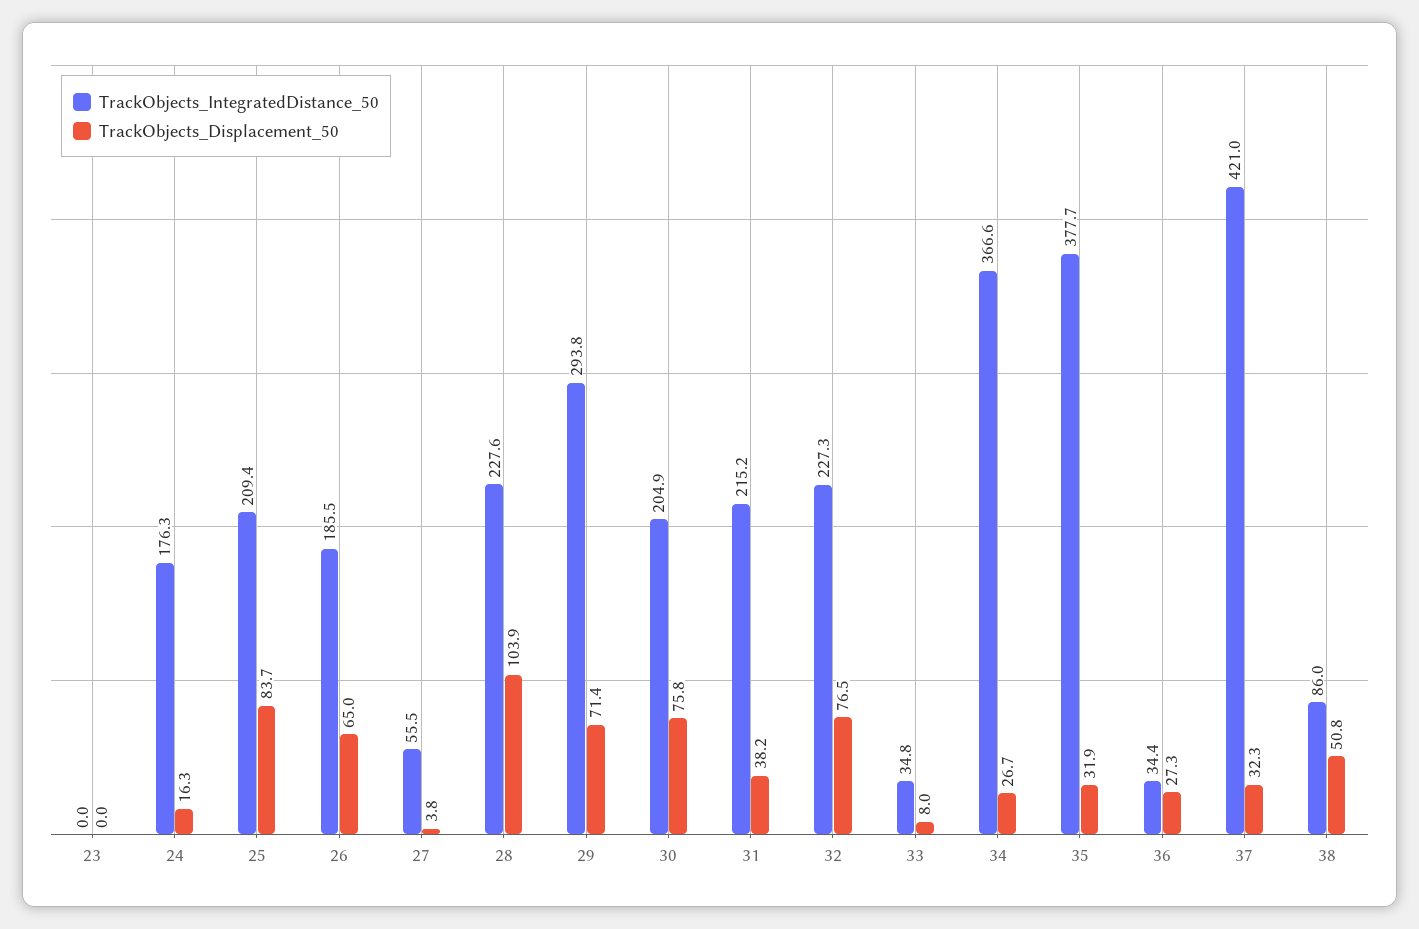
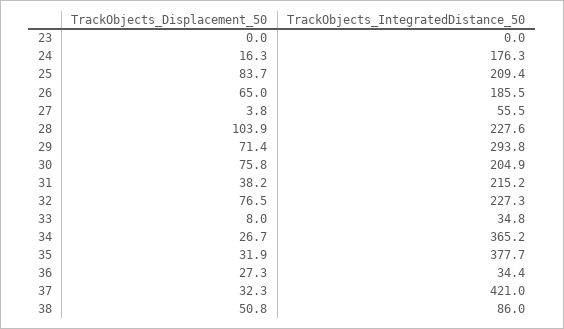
TrackObjects_IntegratedDistance_50, 34: 366.6 -> 365.2

